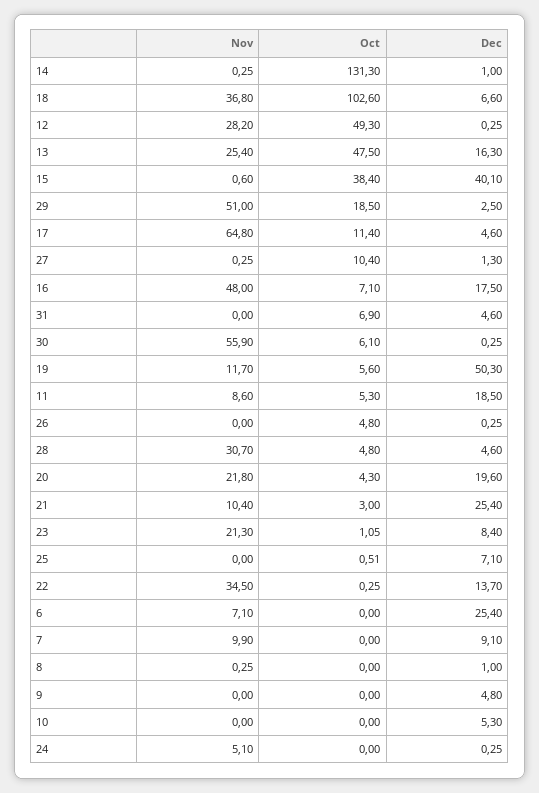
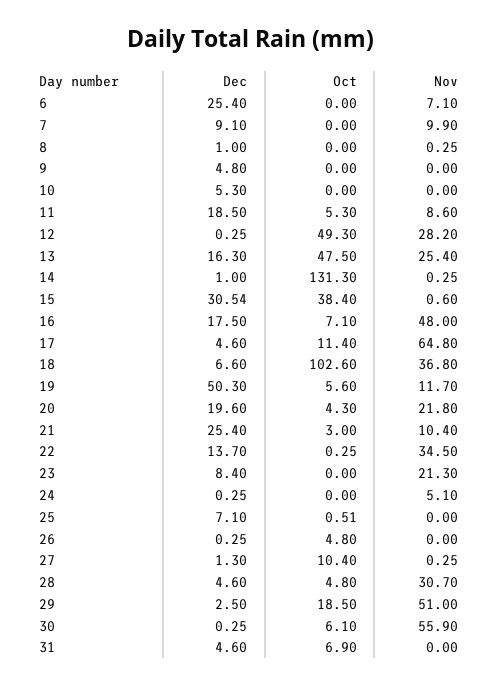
Dec, 15: 40.1 -> 30.54
Oct, 23: 1.05 -> 0

